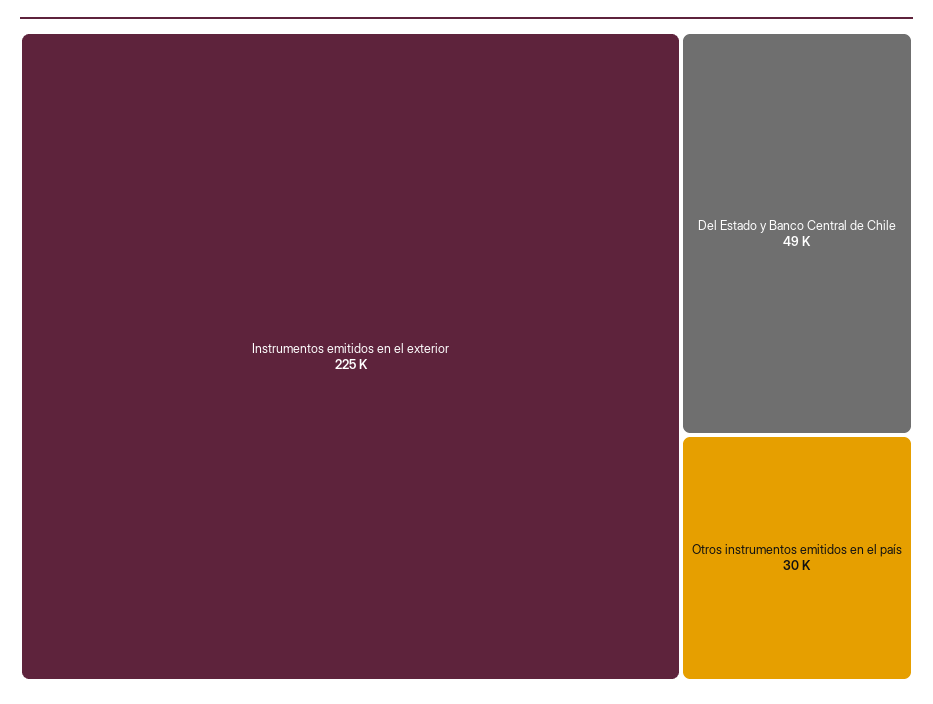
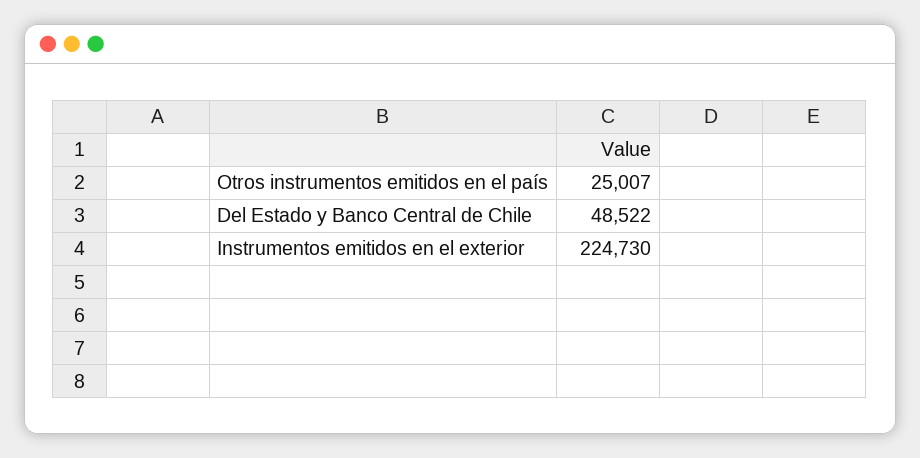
Otros instrumentos emitidos en el país: 30000 -> 25007

